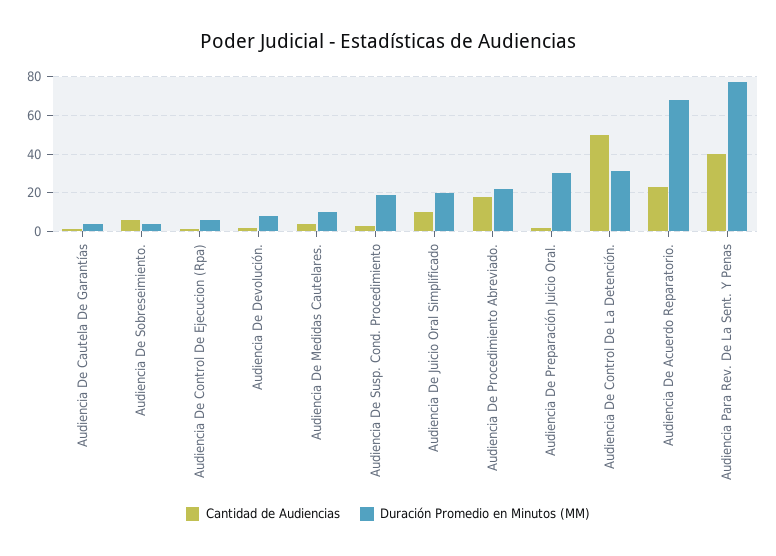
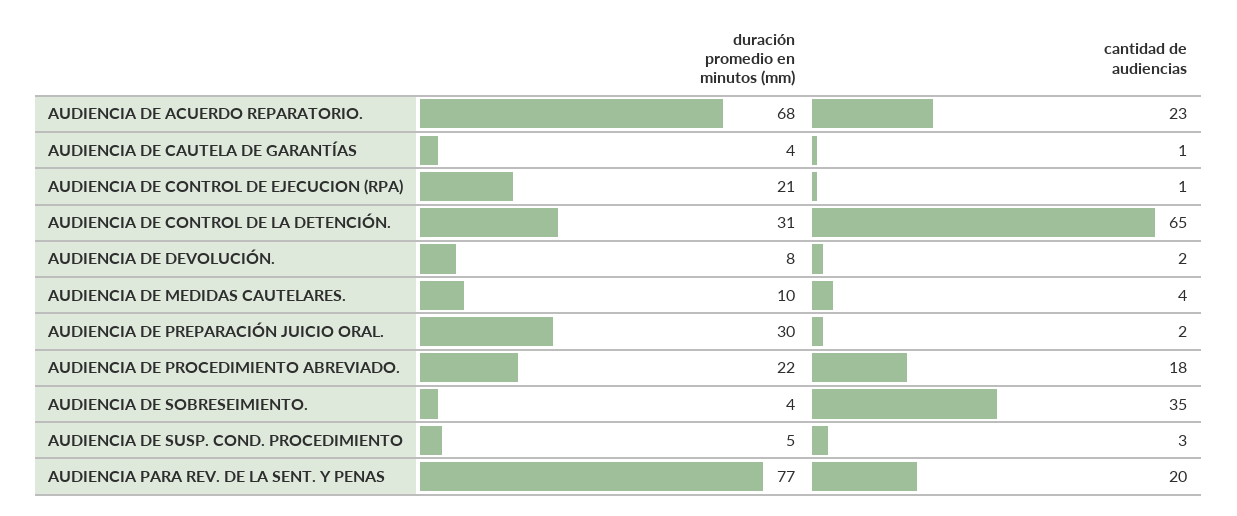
Cantidad de Audiencias, Audiencia De Sobreseimiento.: 5 -> 35
Duración Promedio en Minutos (MM), Audiencia De Control De Ejecucion (Rpa): 5 -> 21
Duración Promedio en Minutos (MM), Audiencia De Susp. Cond. Procedimiento: 20 -> 5
Cantidad de Audiencias, Audiencia De Juicio Oral Simplificado: 10 -> none
Duración Promedio en Minutos (MM), Audiencia De Juicio Oral Simplificado: 20 -> none
Cantidad de Audiencias, Audiencia De Control De La Detención.: 50 -> 65
Cantidad de Audiencias, Audiencia Para Rev. De La Sent. Y Penas: 40 -> 20

